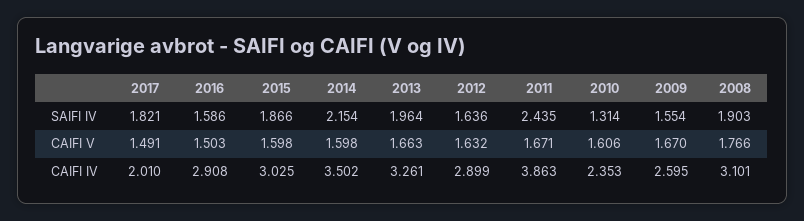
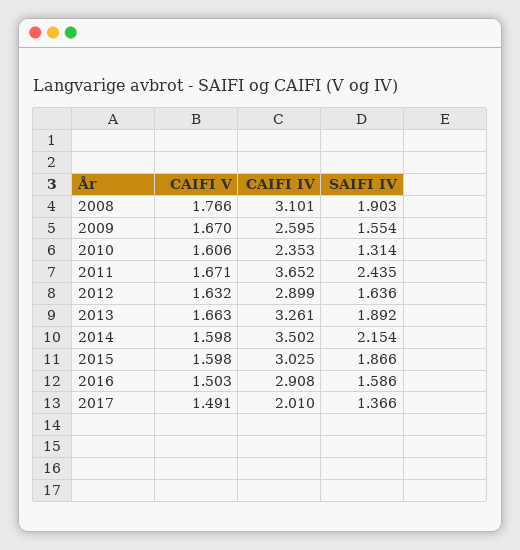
2017, SAIFI IV: 1.821 -> 1.366
2013, SAIFI IV: 1.964 -> 1.892
2011, CAIFI IV: 3.863 -> 3.652

